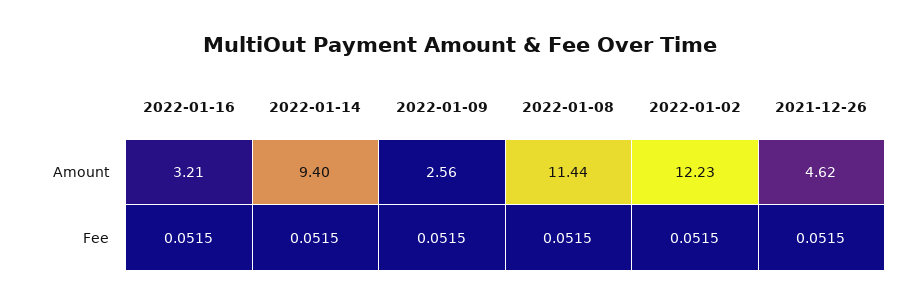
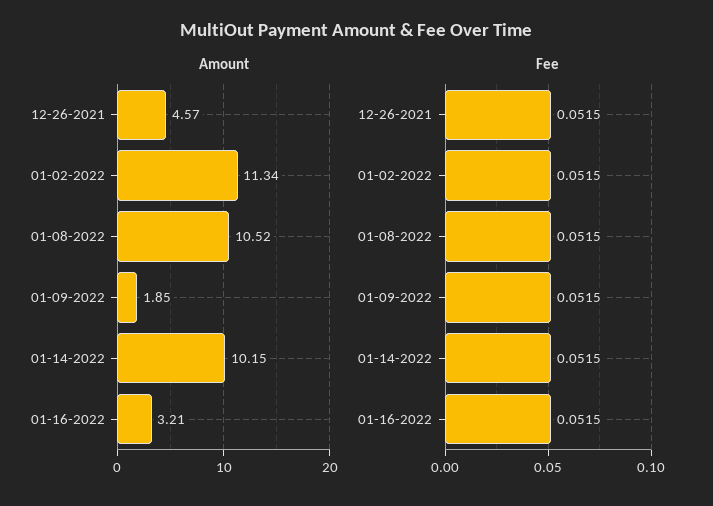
Amount, 2022-01-14: 9.4 -> 10.15
Amount, 2022-01-09: 2.56 -> 1.85
Amount, 2022-01-08: 11.44 -> 10.52
Amount, 2022-01-02: 12.23 -> 11.34
Amount, 2021-12-26: 4.62 -> 4.57

